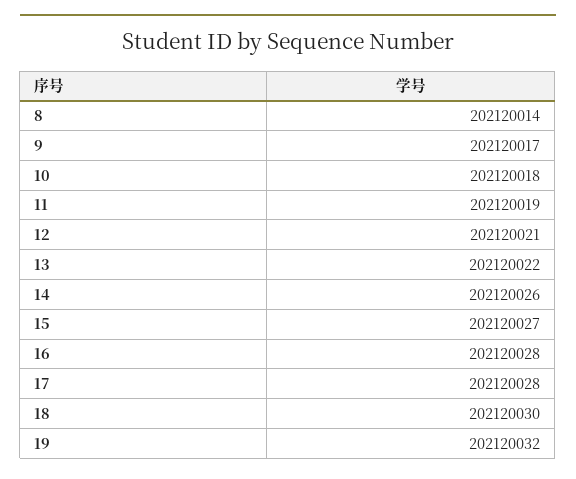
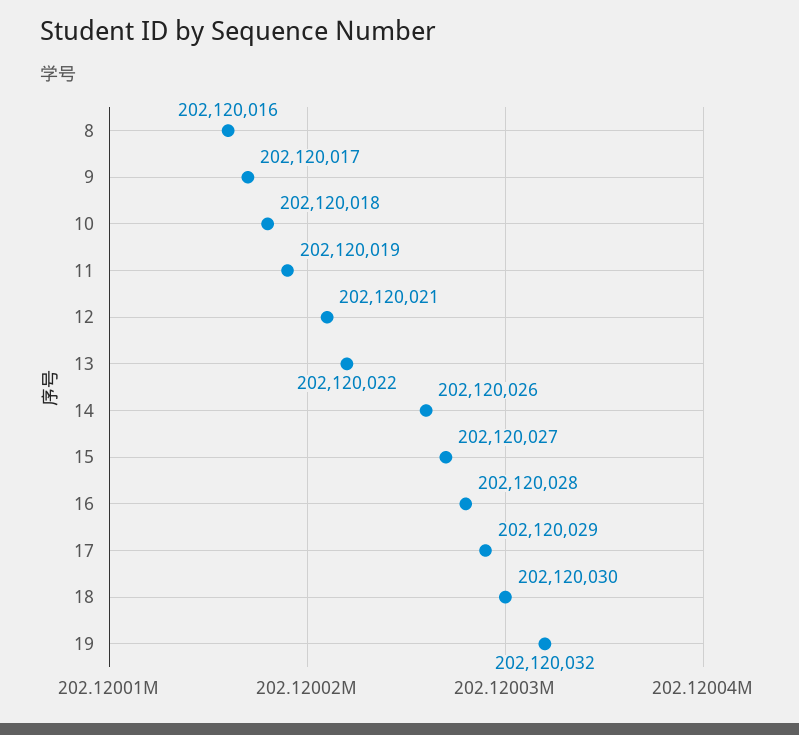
8: 202120014 -> 202120016
17: 202120028 -> 202120029

